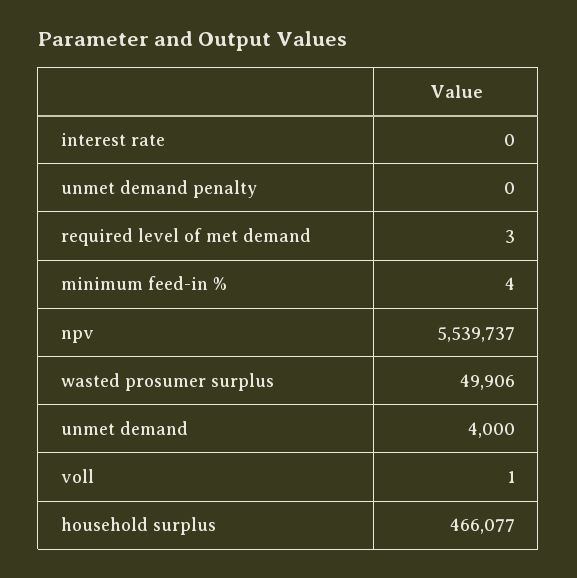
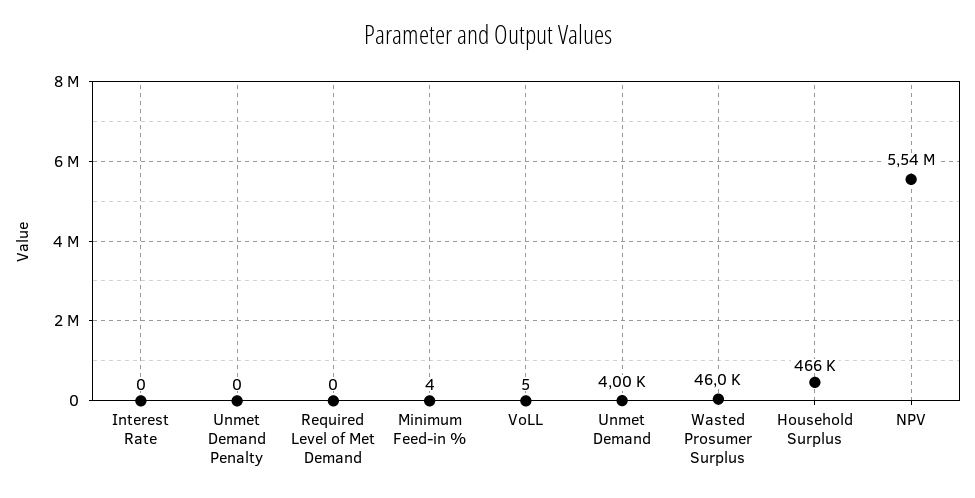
required level of met demand: 3 -> 0
wasted prosumer surplus: 49906 -> 46000
voll: 1 -> 5

